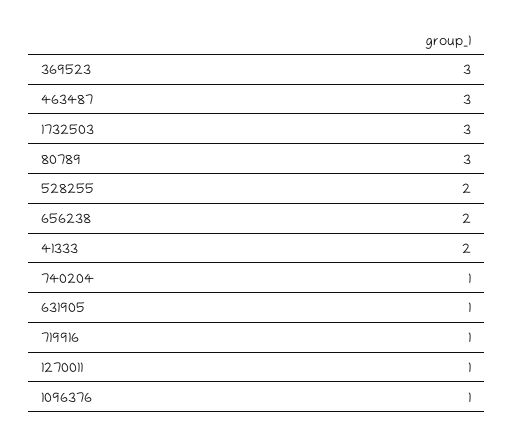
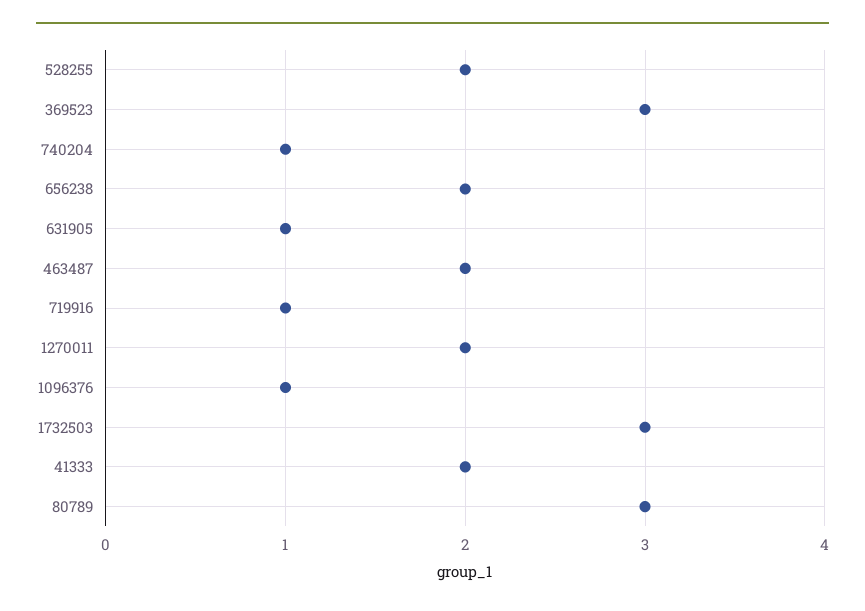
463487: 3 -> 2
1270011: 1 -> 2

